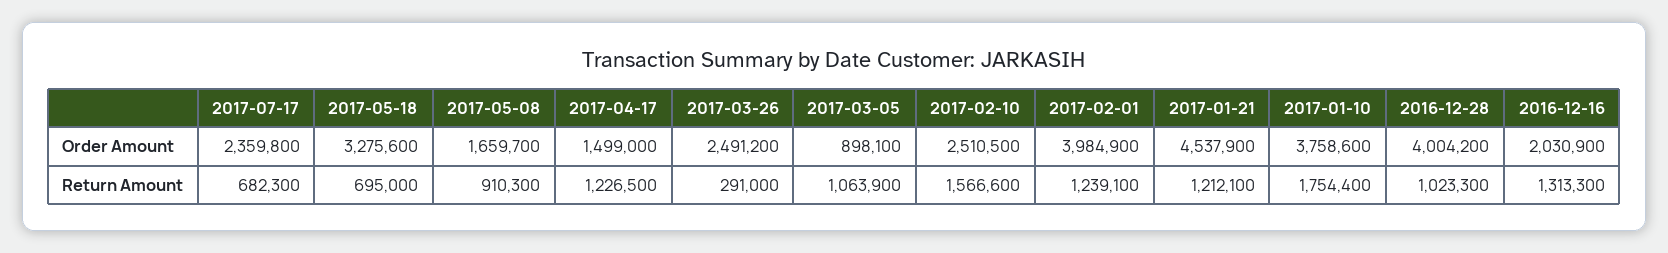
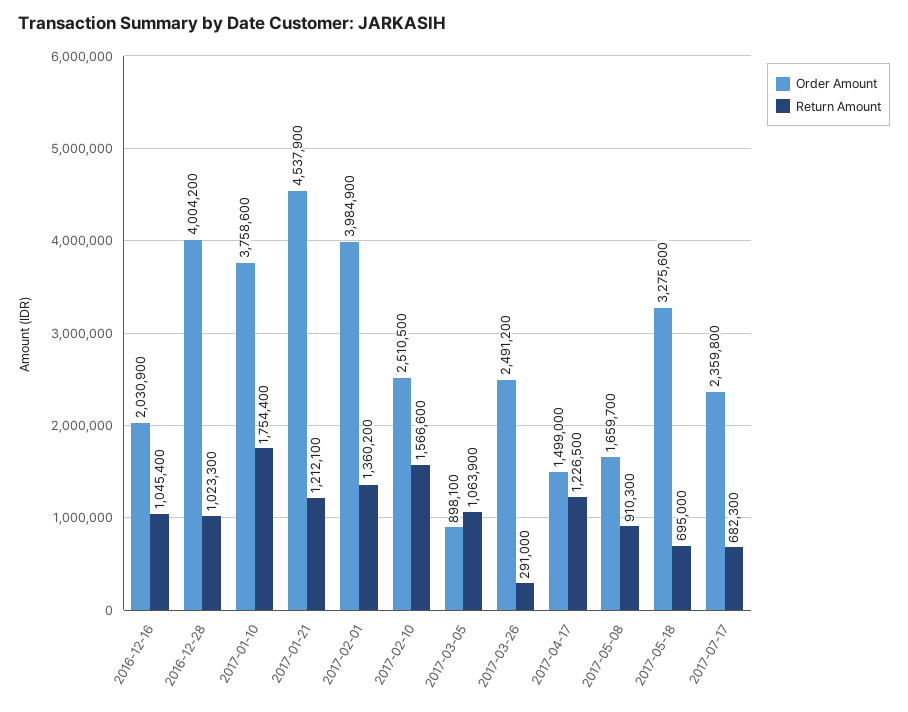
Return Amount, 2017-02-01: 1239100 -> 1360200
Return Amount, 2016-12-16: 1313300 -> 1045400

